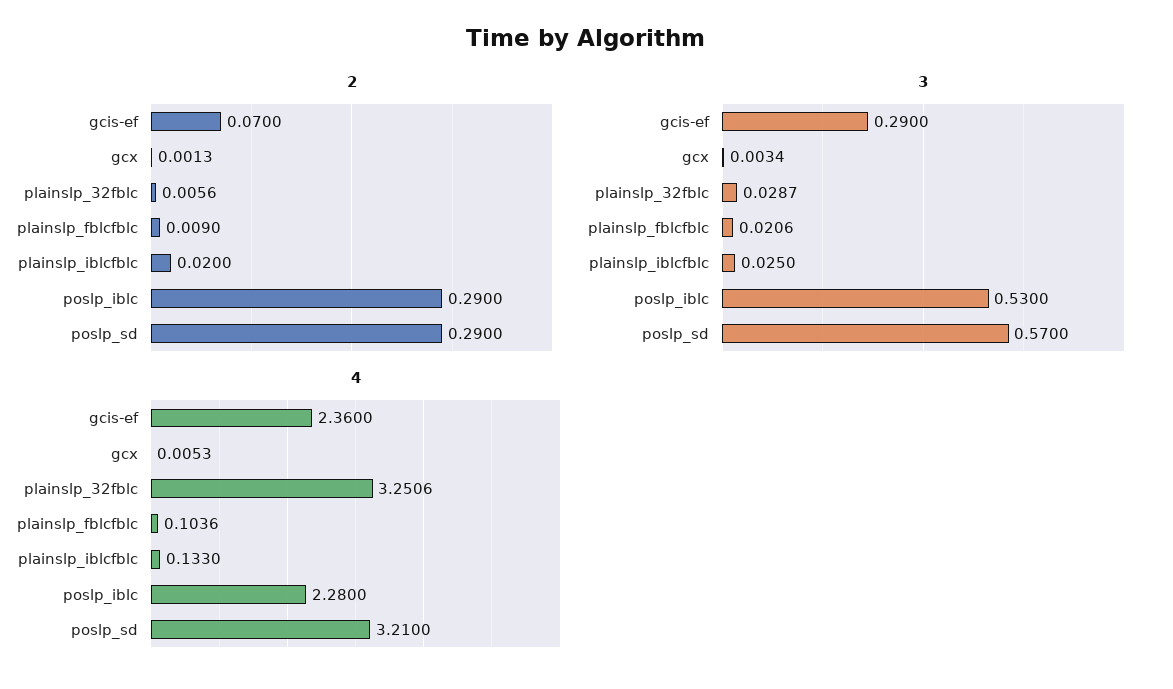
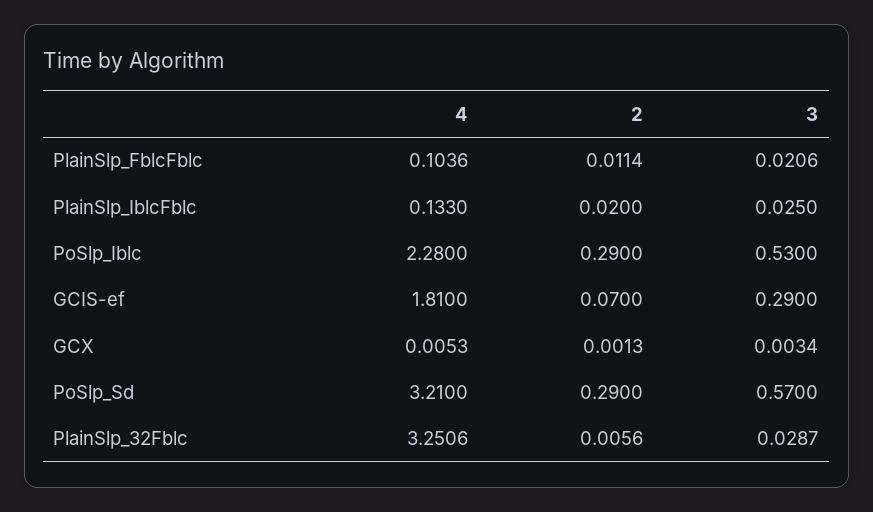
2, plainslp_fblcfblc: 0.009 -> 0.0114
4, gcis-ef: 2.36 -> 1.81

